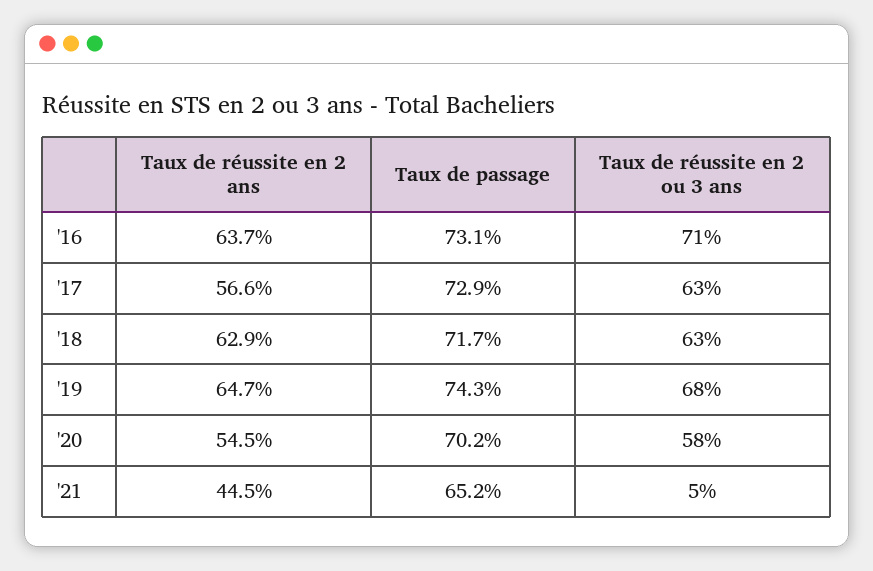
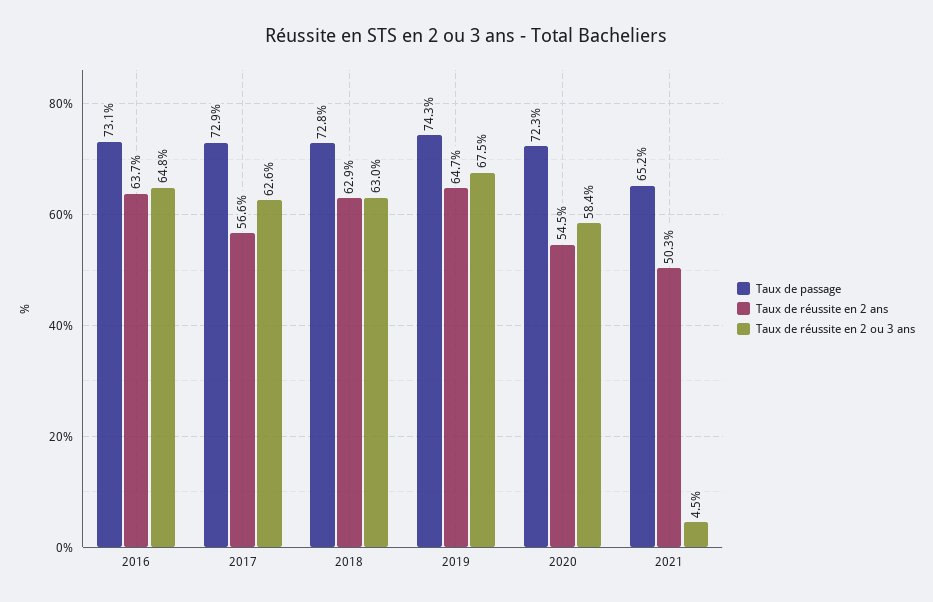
Taux de réussite en 2 ou 3 ans, '16: 71 -> 64.8
Taux de passage, '18: 71.7 -> 72.8
Taux de passage, '20: 70.2 -> 72.3
Taux de réussite en 2 ans, '21: 44.5 -> 50.3

